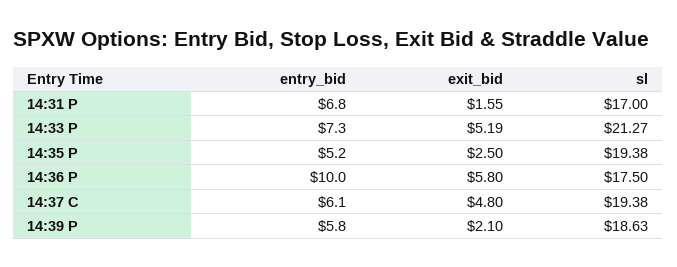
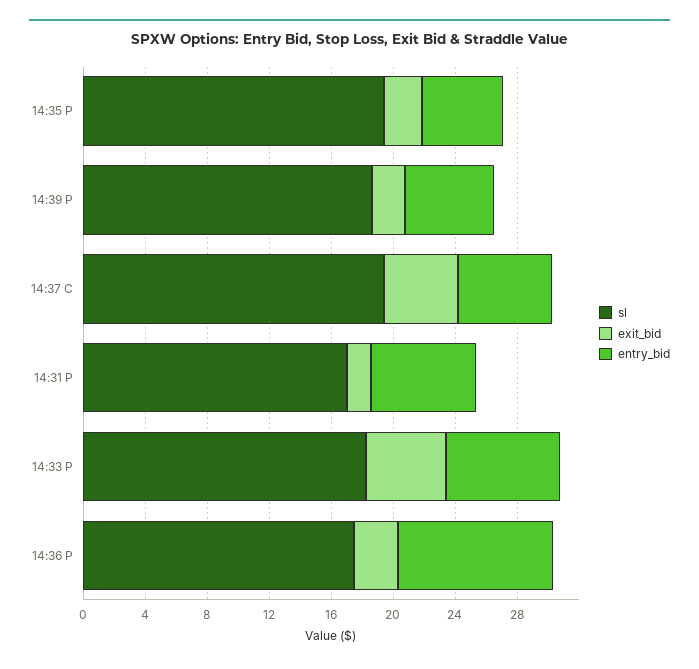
sl, 14:33 P: 21.27 -> 18
exit_bid, 14:36 P: 5.8 -> 3

